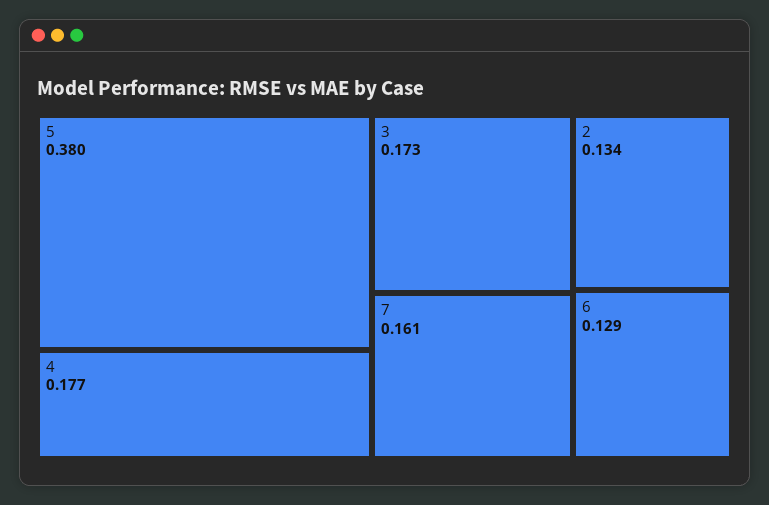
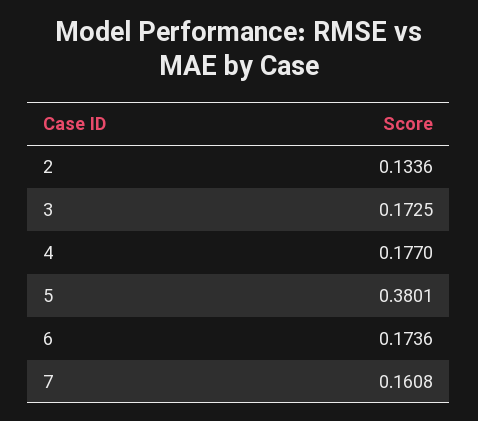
6: 0.129 -> 0.1736

